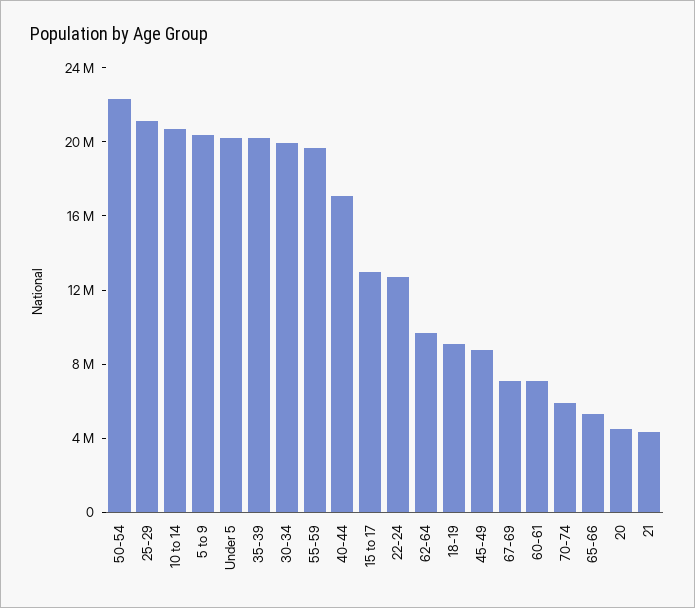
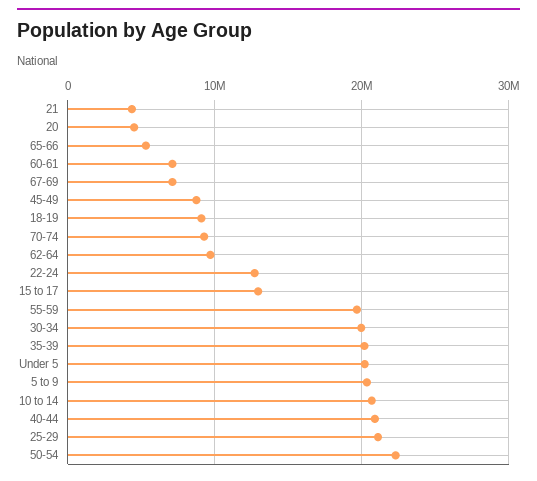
40-44: 17000000 -> 21000000
70-74: 6000000 -> 9000000

